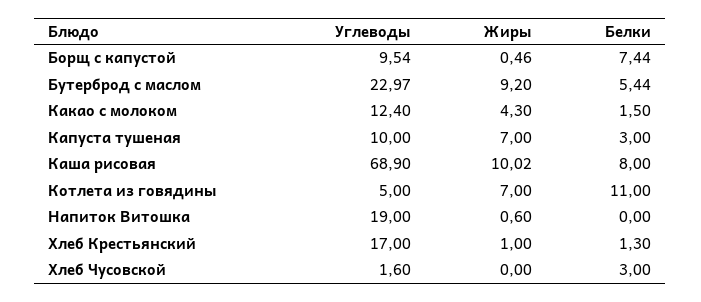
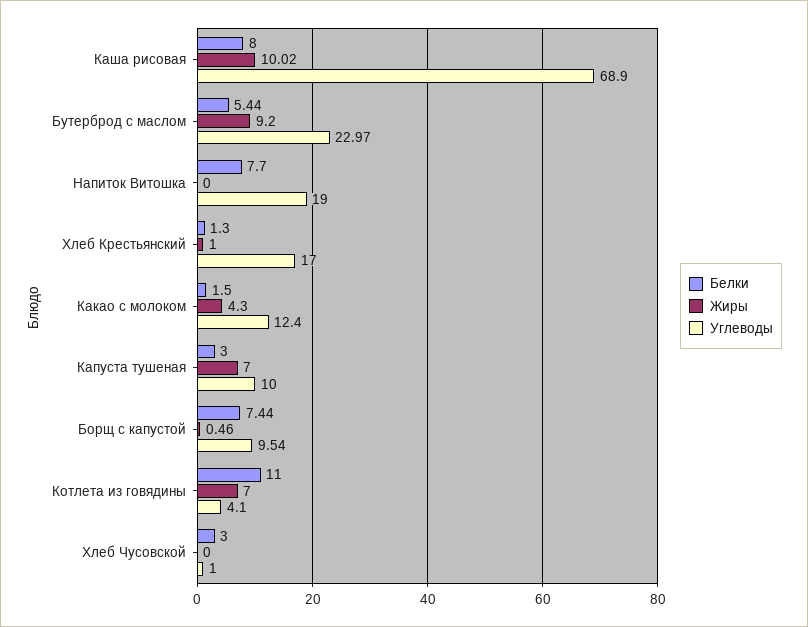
Углеводы, Котлета из говядины: 5 -> 4.1
Жиры, Напиток Витошка: 0.6 -> 0
Белки, Напиток Витошка: 0 -> 7.7
Углеводы, Хлеб Чусовской: 1.6 -> 1

